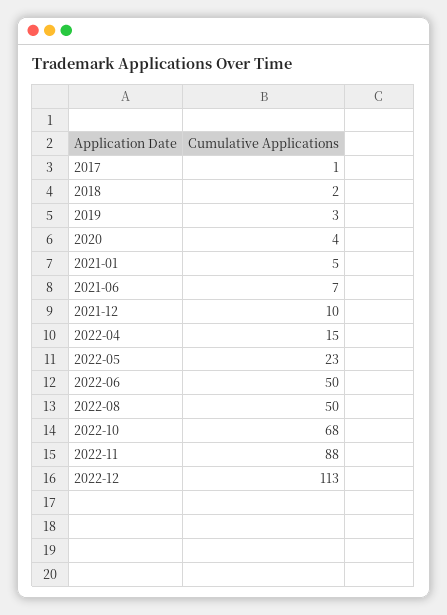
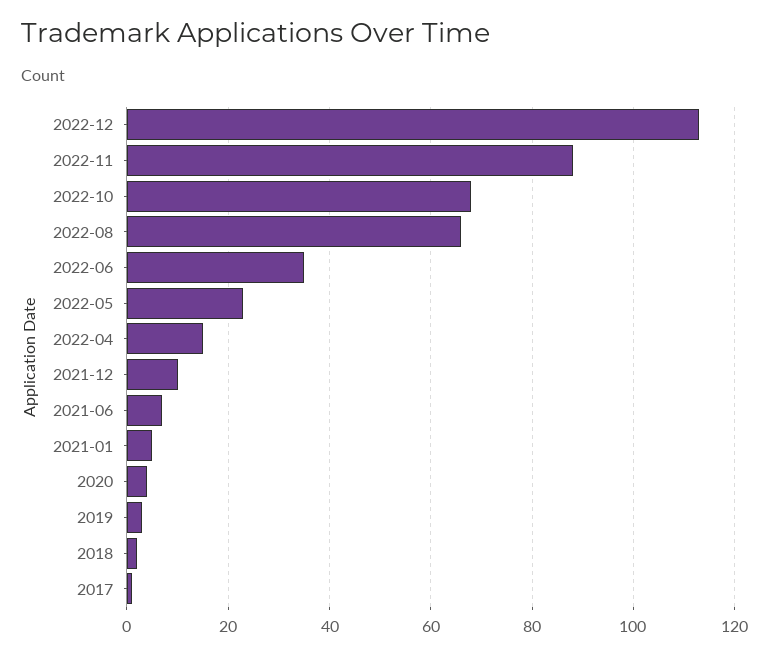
2022-06: 50 -> 35
2022-08: 50 -> 65

